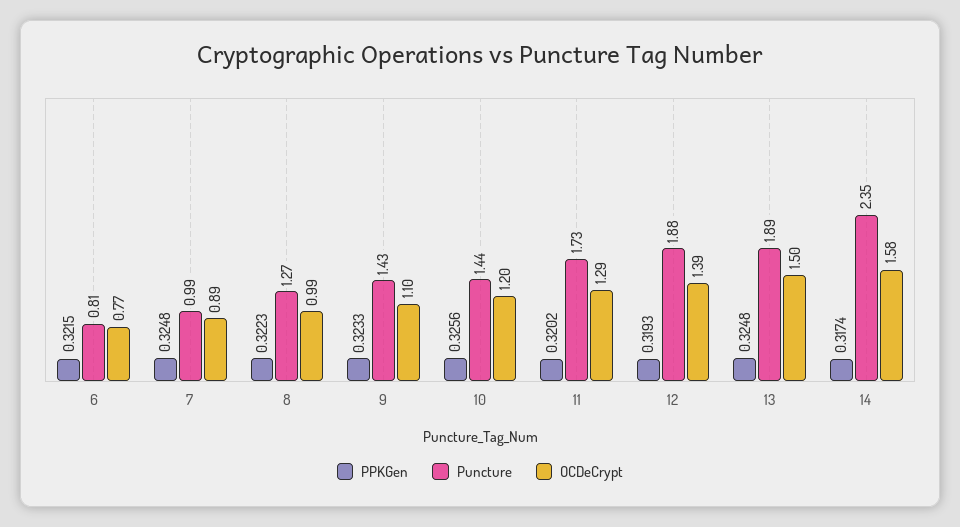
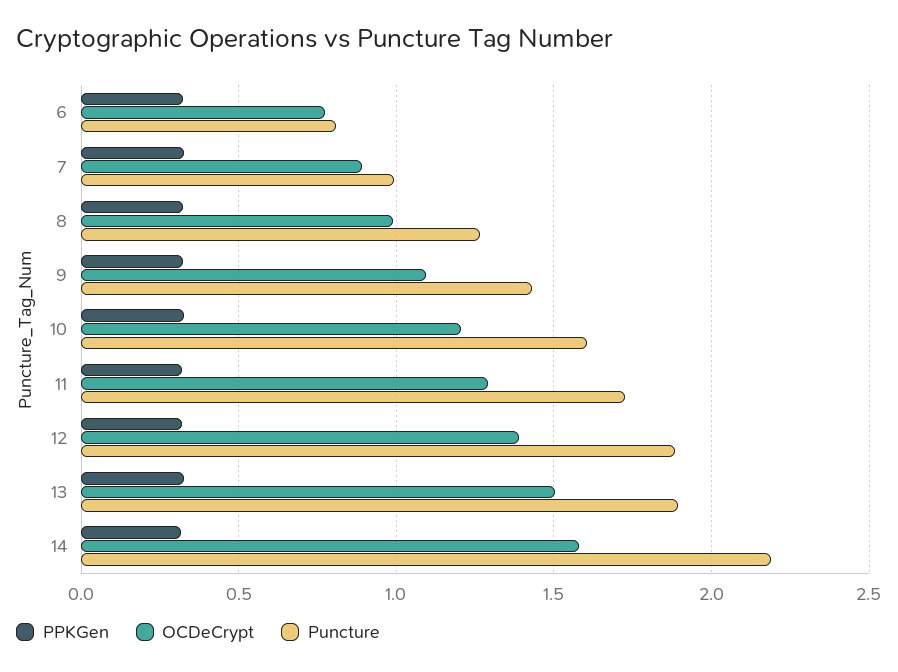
Puncture, 10: 1.44 -> 1.6
Puncture, 14: 2.35 -> 2.2

